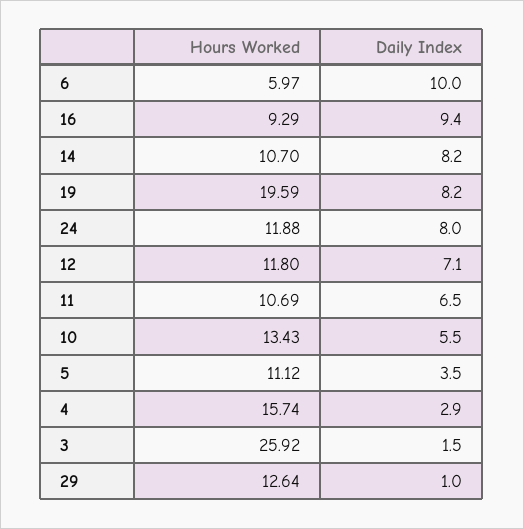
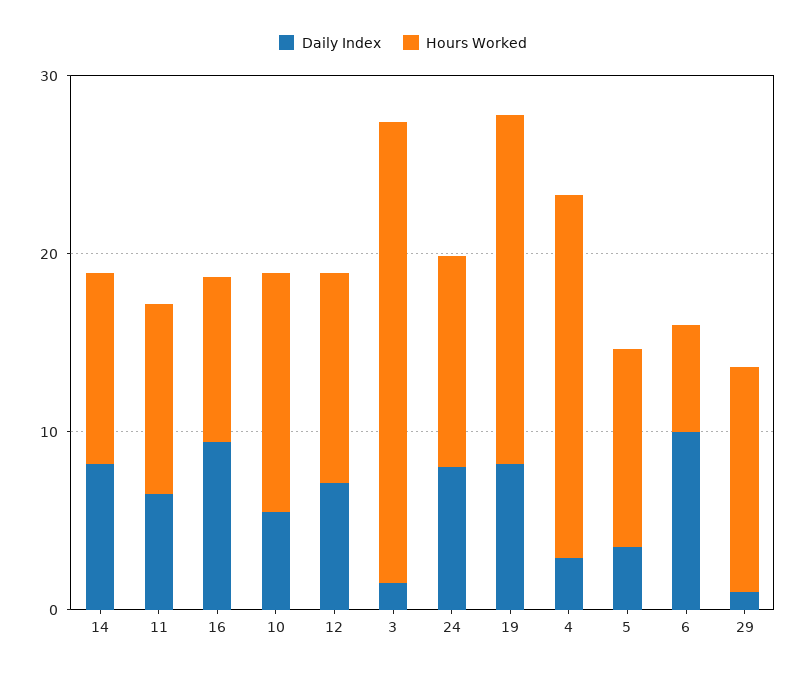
Hours Worked, 4: 15.74 -> 20

